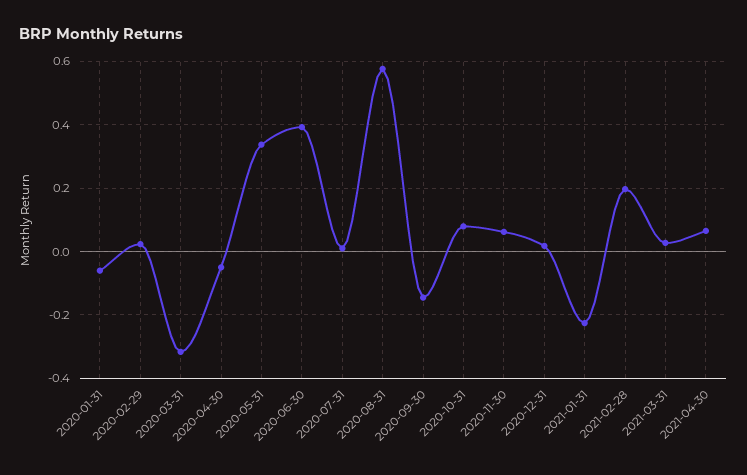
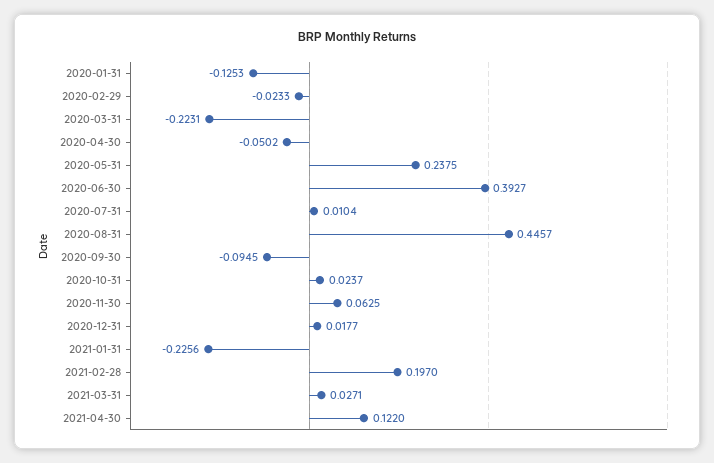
2020-01-31: -0.06 -> -0.1253
2020-02-29: 0.02 -> -0.0233
2020-03-31: -0.32 -> -0.2231
2020-05-31: 0.34 -> 0.2375
2020-08-31: 0.58 -> 0.4457
2020-09-30: -0.14 -> -0.0945
2020-10-31: 0.08 -> 0.0237
2021-04-30: 0.06 -> 0.122

